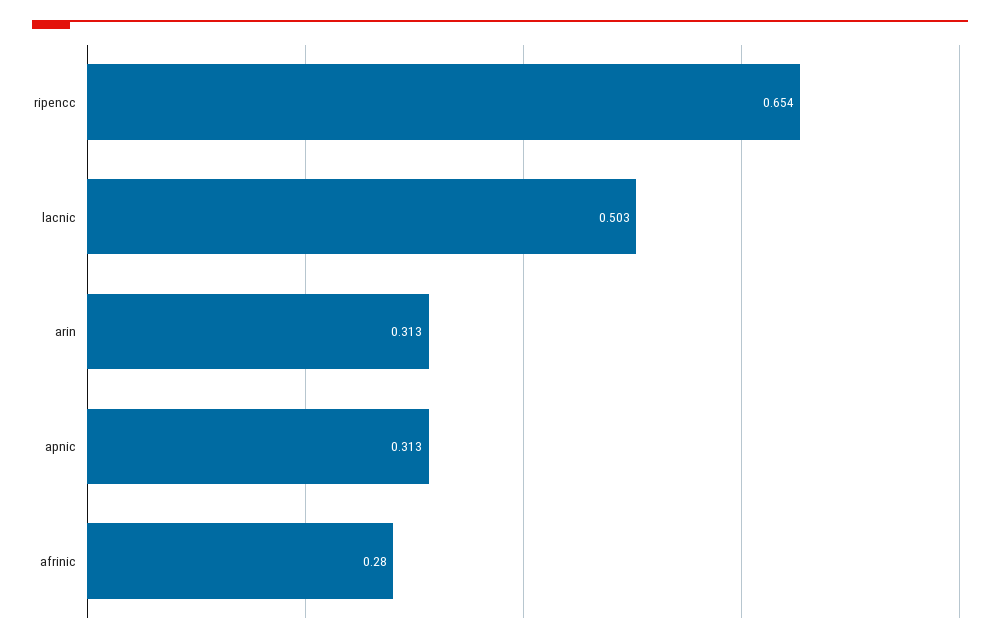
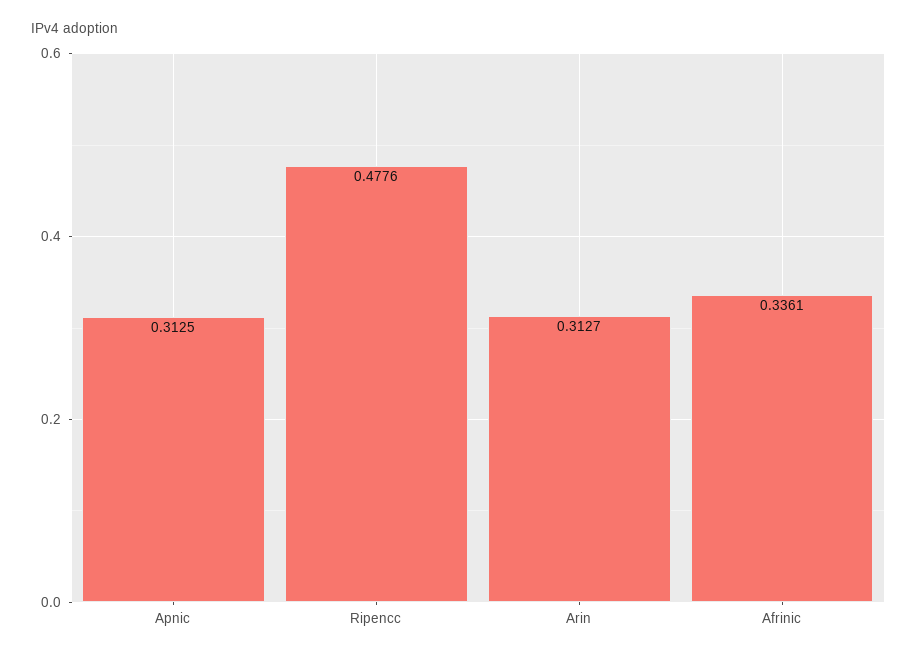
ripencc: 0.654 -> 0.4776
lacnic: 0.503 -> none
afrinic: 0.28 -> 0.3361

